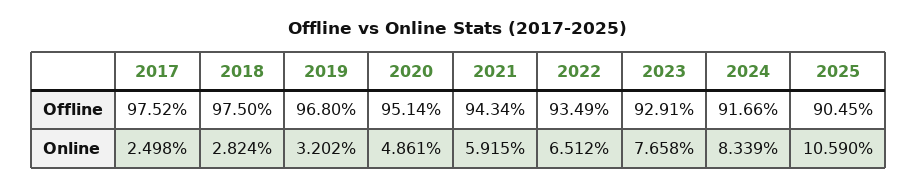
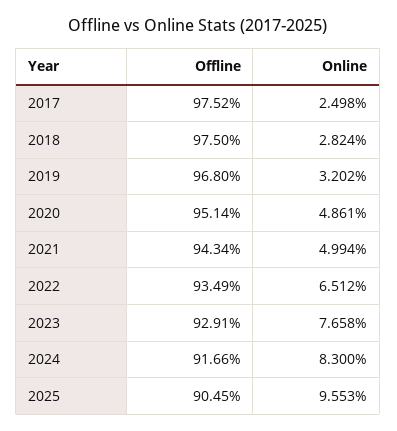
2021, Online: 5.915 -> 4.994
2024, Online: 8.339 -> 8.3
2025, Online: 10.59 -> 9.553

